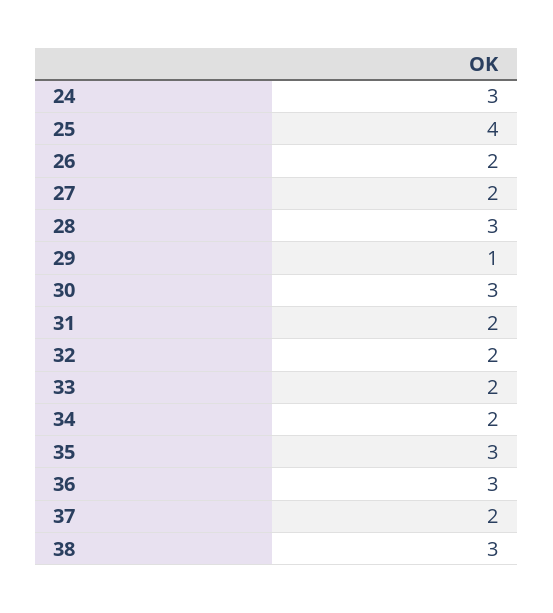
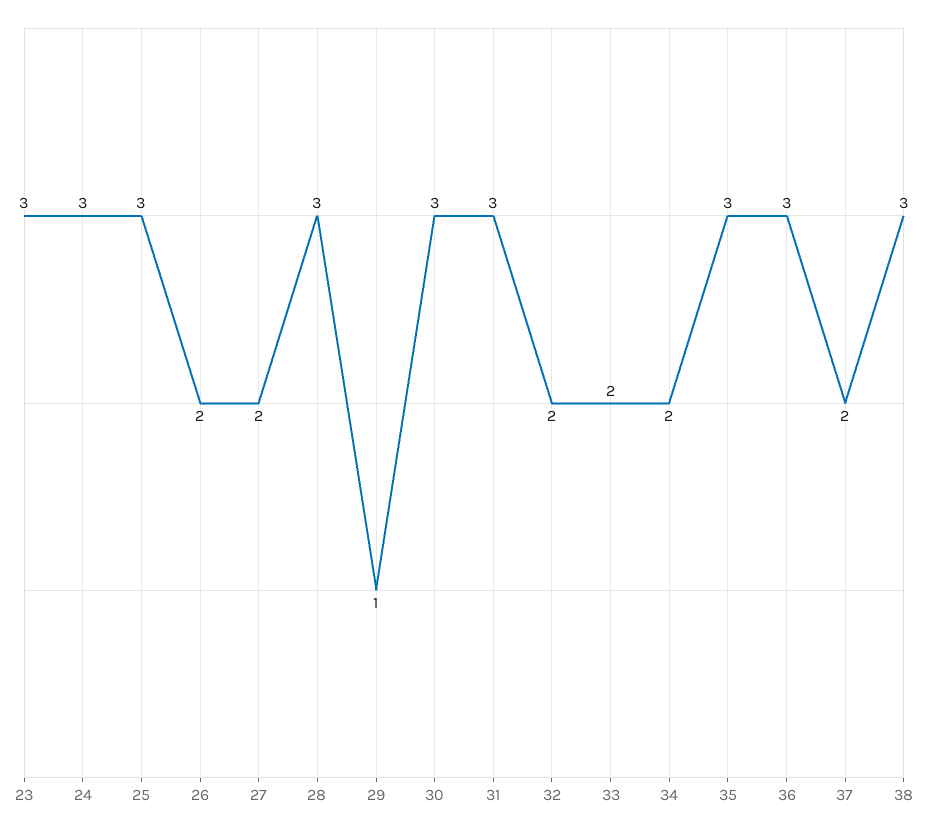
25: 4 -> 3
31: 2 -> 3
23: none -> 3

